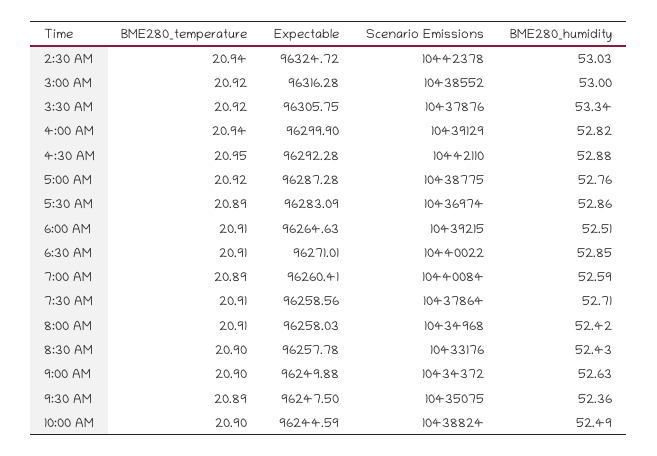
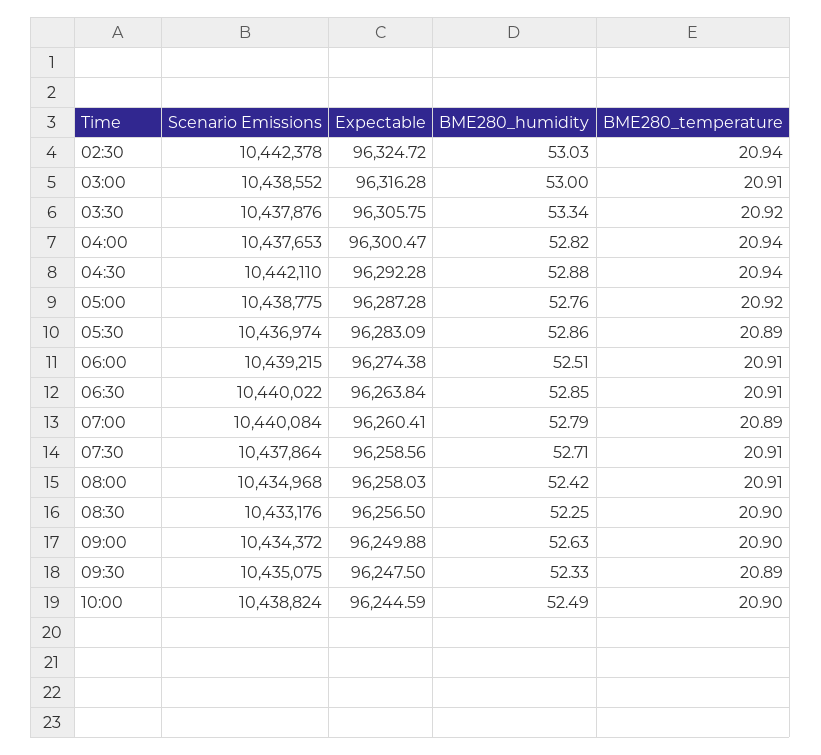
BME280_temperature, 3:00 AM: 20.92 -> 20.91
Expectable, 4:00 AM: 96299.9 -> 96300.47
Scenario Emissions, 4:00 AM: 10439129 -> 10437653
BME280_temperature, 4:30 AM: 20.95 -> 20.94
Expectable, 6:00 AM: 96264.63 -> 96274.38
Expectable, 6:30 AM: 96271.01 -> 96263.84
BME280_humidity, 7:00 AM: 52.59 -> 52.79
Expectable, 8:30 AM: 96257.78 -> 96256.5
BME280_humidity, 8:30 AM: 52.43 -> 52.25
BME280_humidity, 9:30 AM: 52.36 -> 52.33

